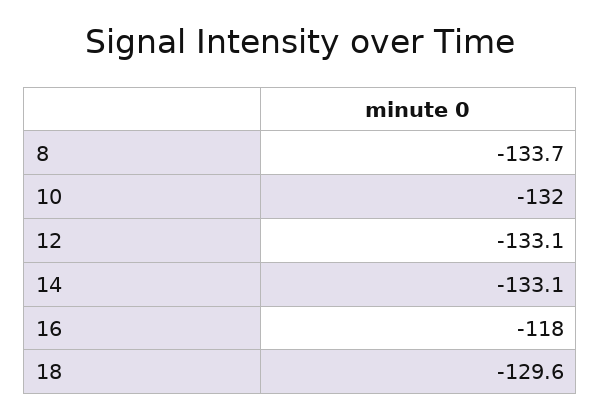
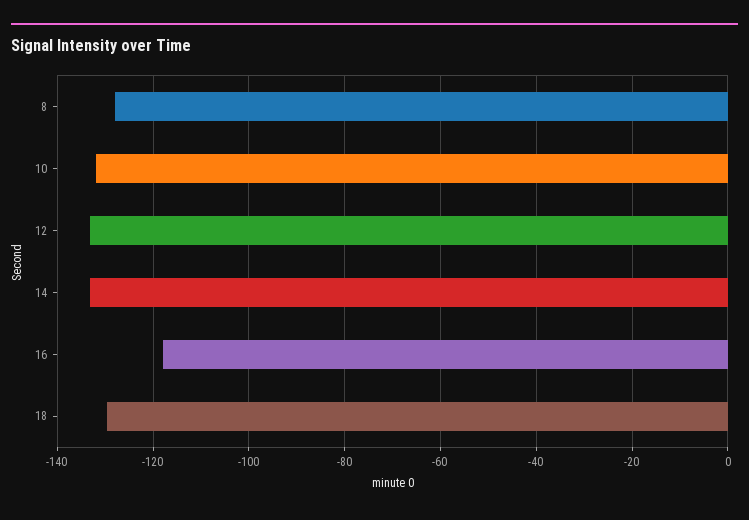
8: -133.7 -> -128

